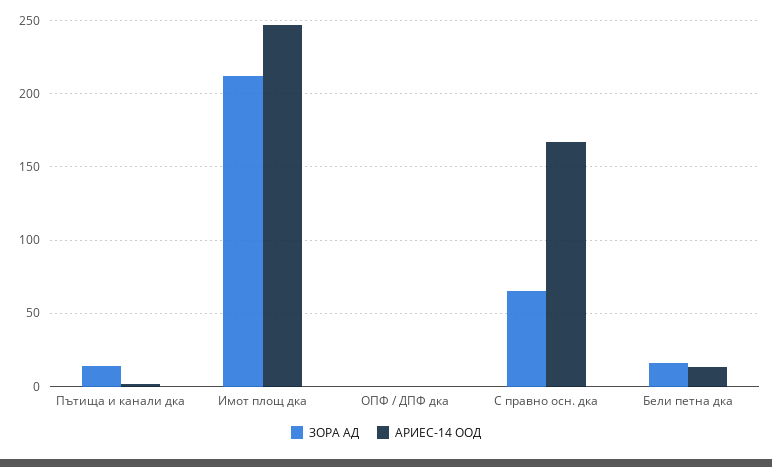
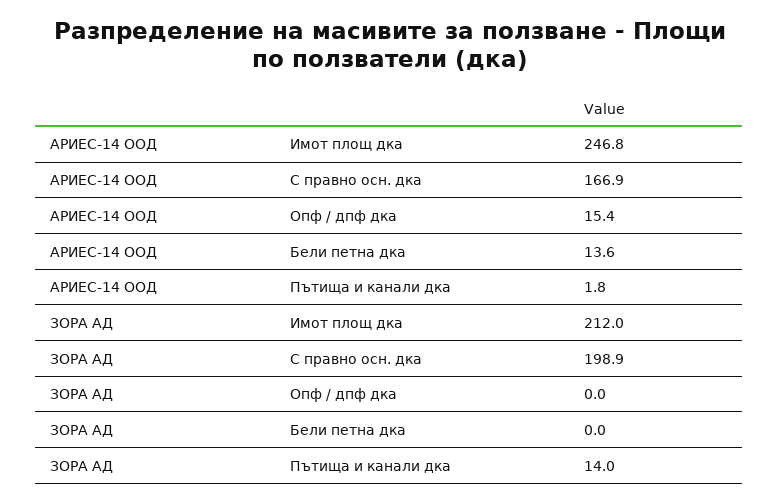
АРИЕС-14 ООД, ОПФ / ДПФ дка: 0 -> 15.4
ЗОРА АД, С правно осн. дка: 65 -> 198.9
ЗОРА АД, Бели петна дка: 15 -> 0

